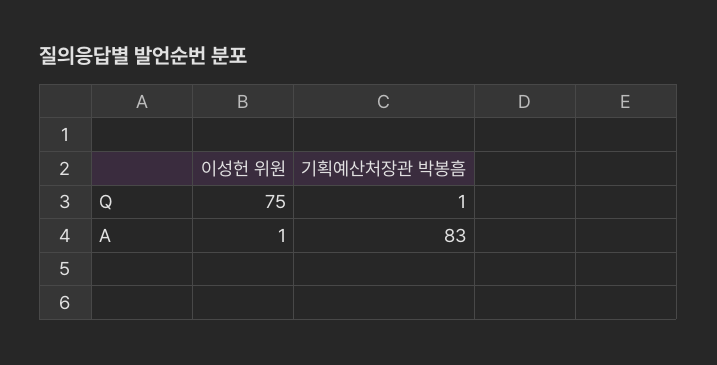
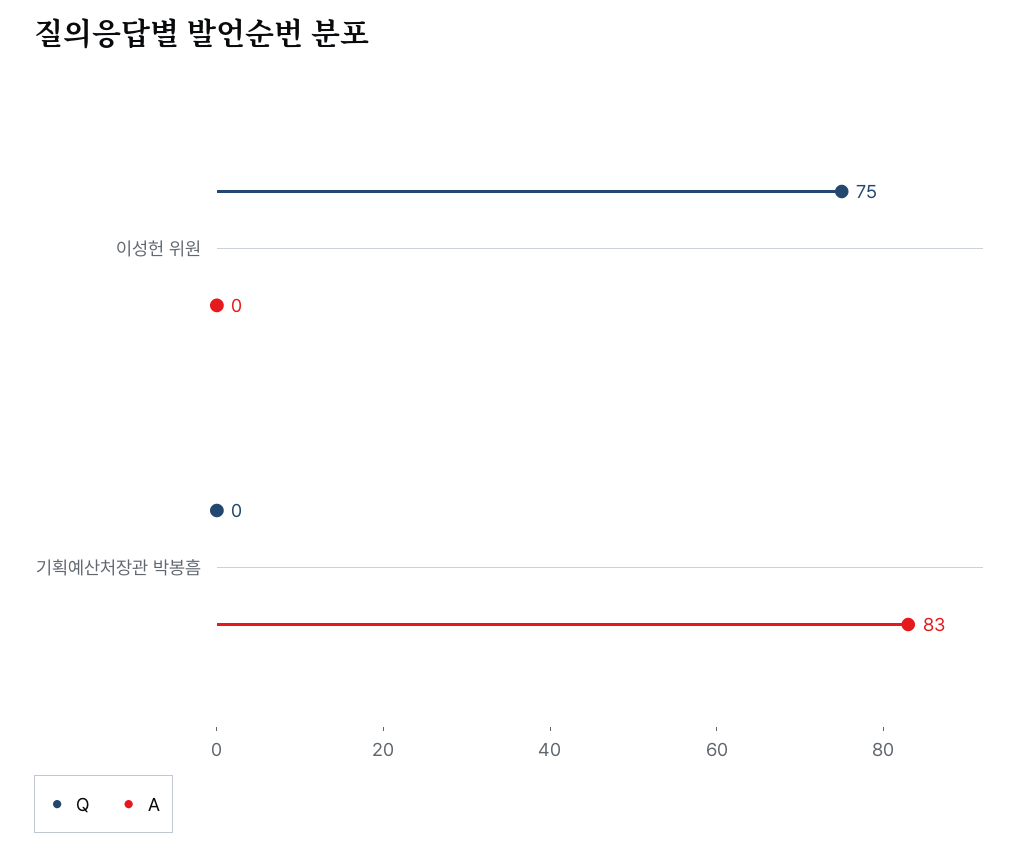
Q, 기획예산처장관 박봉흠: 1 -> 0
A, 이성헌 위원: 1 -> 0

